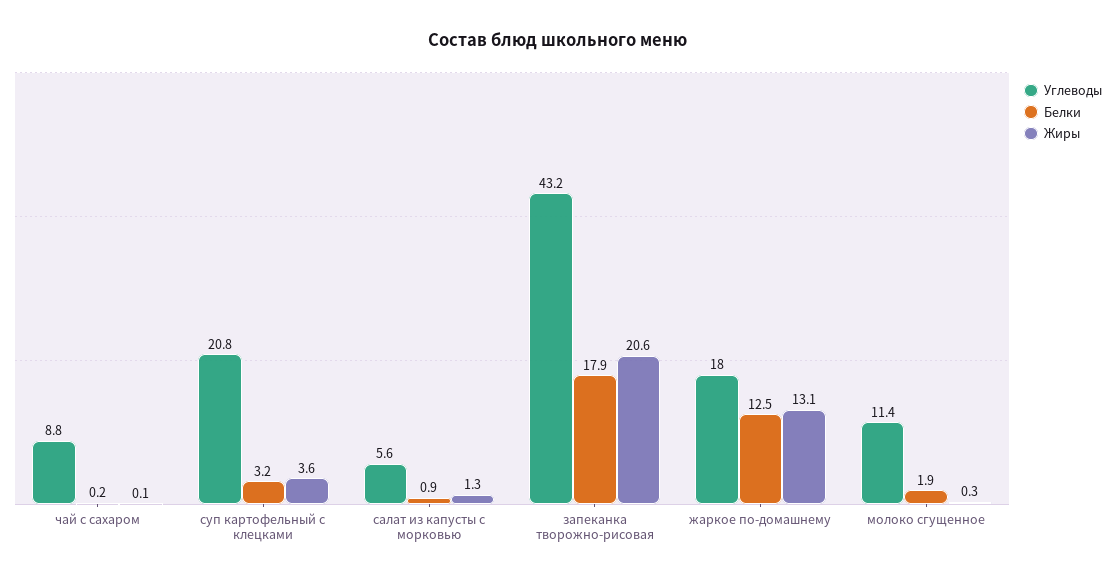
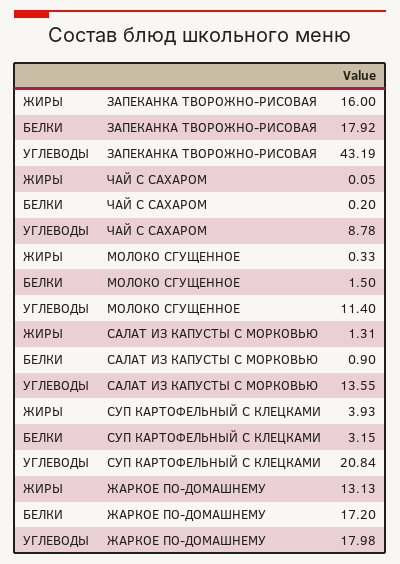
Жиры, суп картофельный с клецками: 3.6 -> 3.93
Углеводы, салат из капусты с морковью: 5.6 -> 13.55
Жиры, запеканка творожно-рисовая: 20.6 -> 16
Белки, жаркое по-домашнему: 12.5 -> 17.2
Белки, молоко сгущенное: 1.9 -> 1.5

